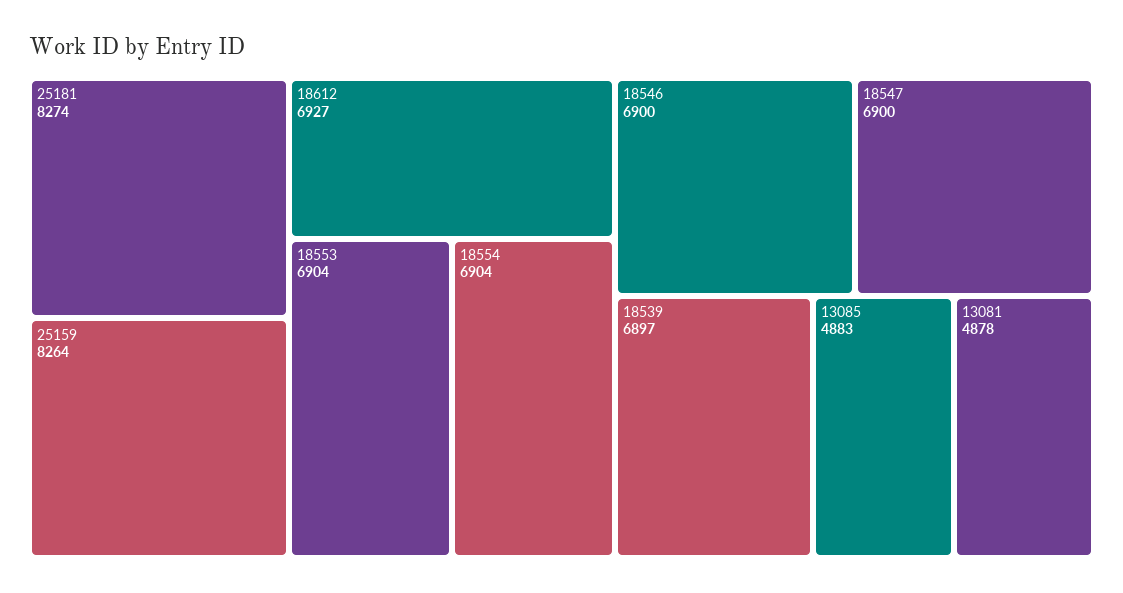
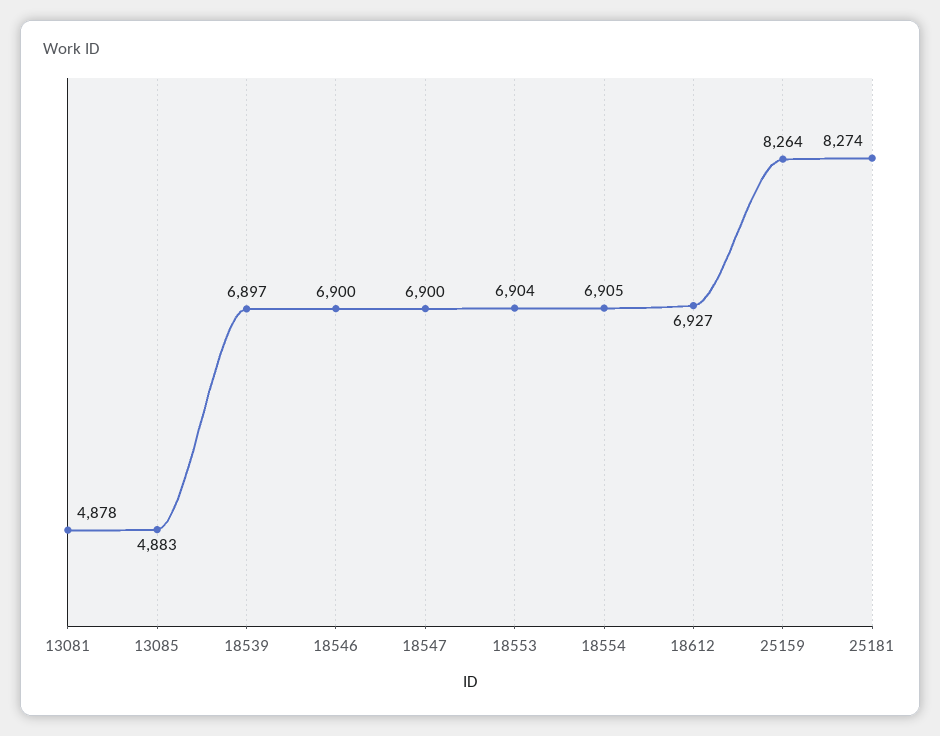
18554: 6904 -> 6905

